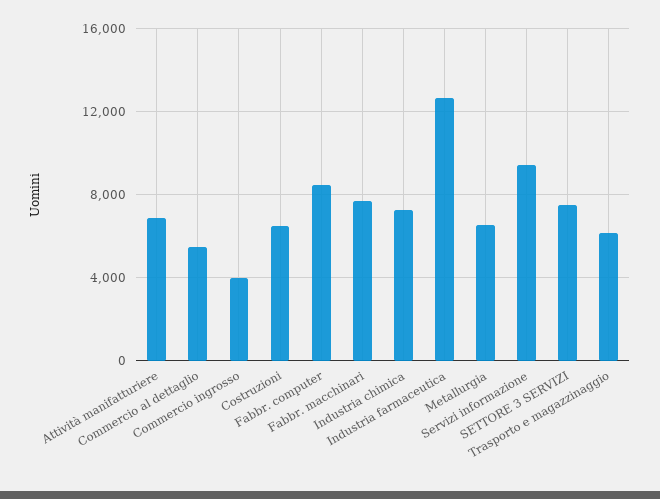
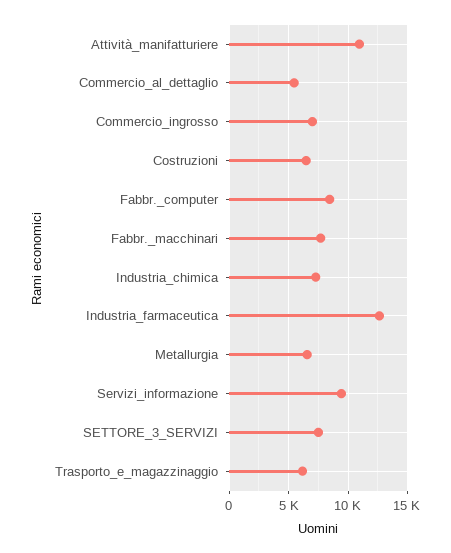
Attività manifatturiere: 7000 -> 11000
Commercio ingrosso: 4000 -> 7000

